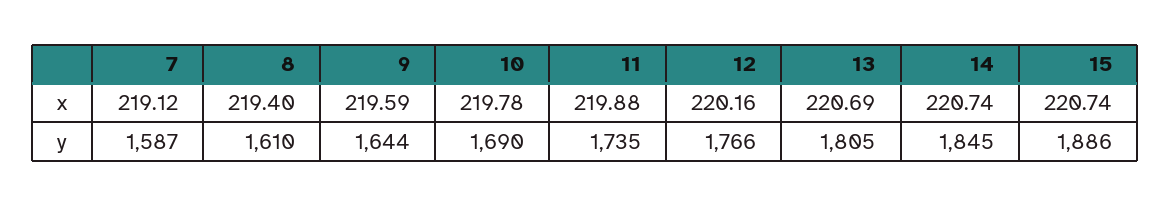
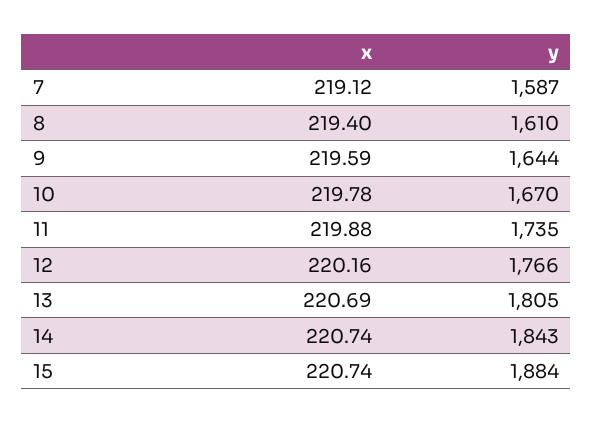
10, y: 1690 -> 1670
14, y: 1845 -> 1843
15, y: 1886 -> 1884

